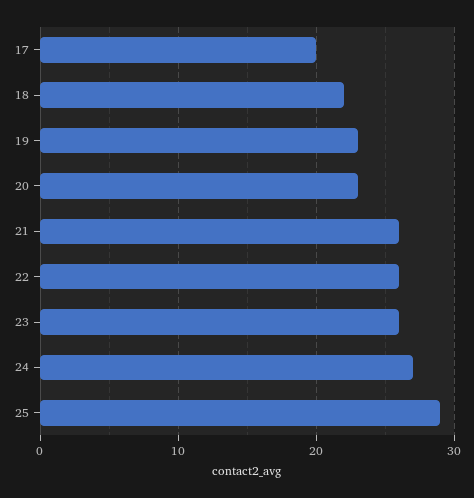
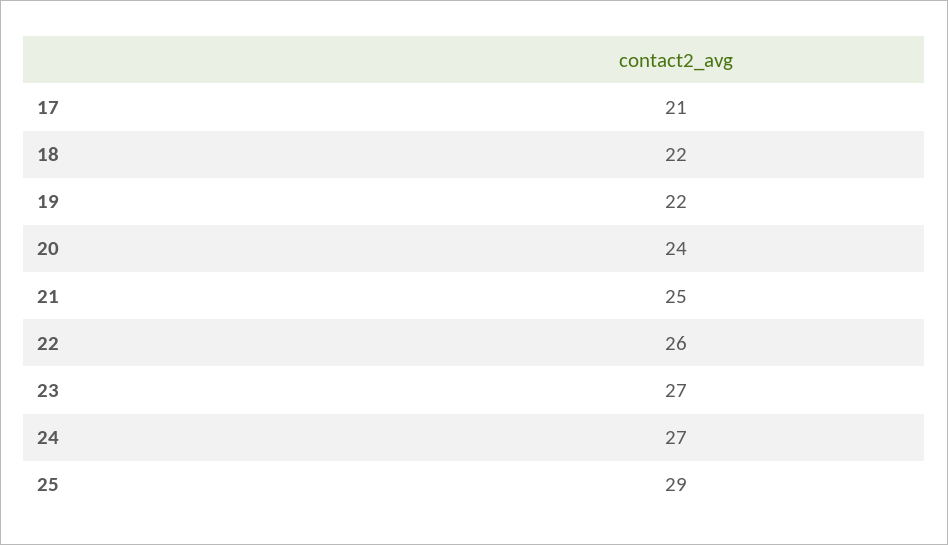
17: 20 -> 21
19: 23 -> 22
20: 23 -> 24
21: 26 -> 25
23: 26 -> 27

